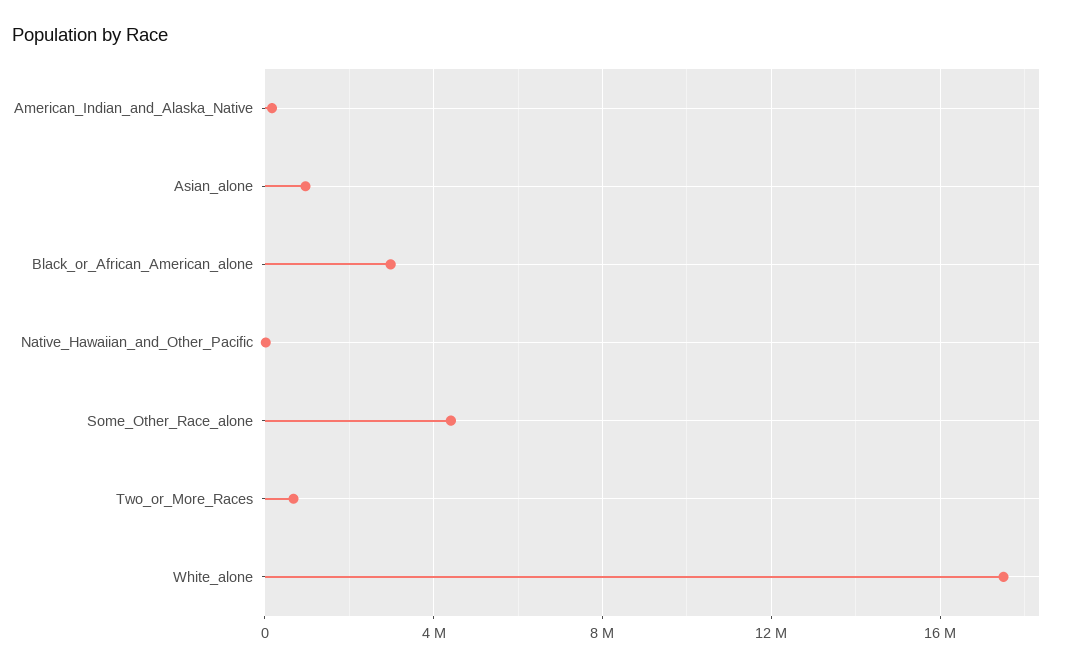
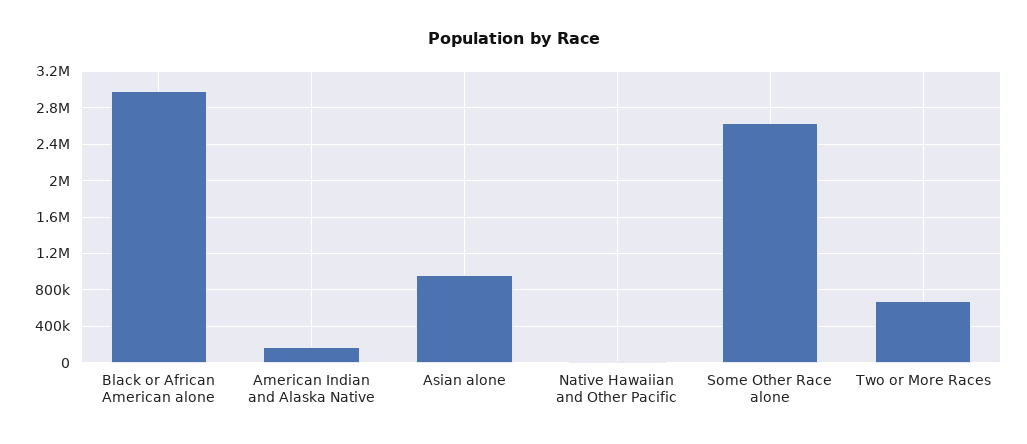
Some_Other_Race_alone: 4500000 -> 2600000
White_alone: 17500000 -> none

